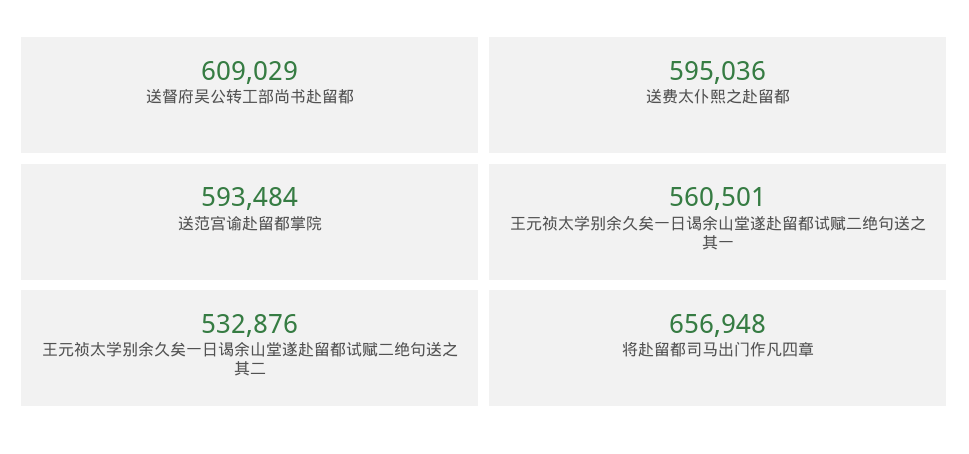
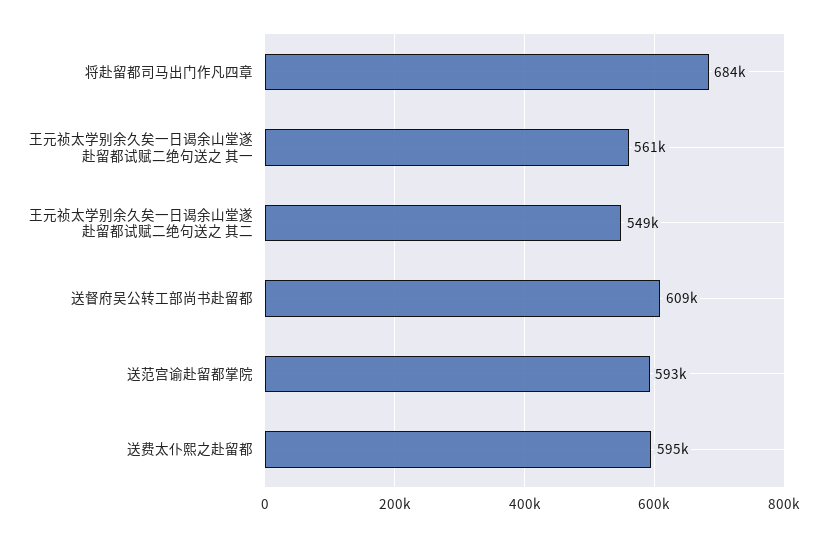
王元祯太学别余久矣一日谒余山堂遂赴留都试赋二绝句送之 其二: 532876 -> 549000
将赴留都司马出门作凡四章: 656948 -> 684000

